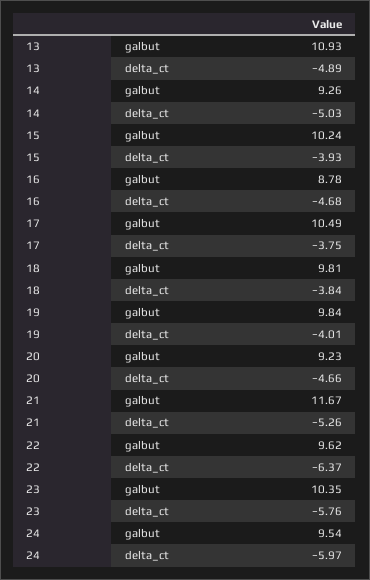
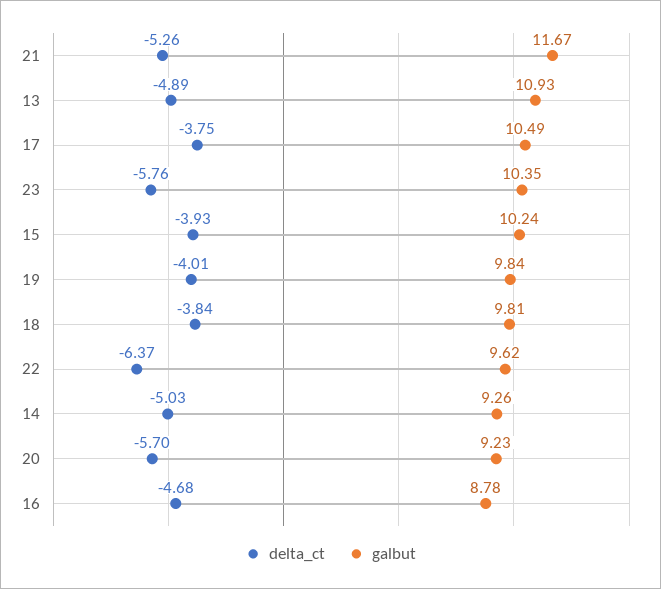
delta_ct, 20: -4.66 -> -5.7
galbut, 24: 9.54 -> none
delta_ct, 24: -5.97 -> none

